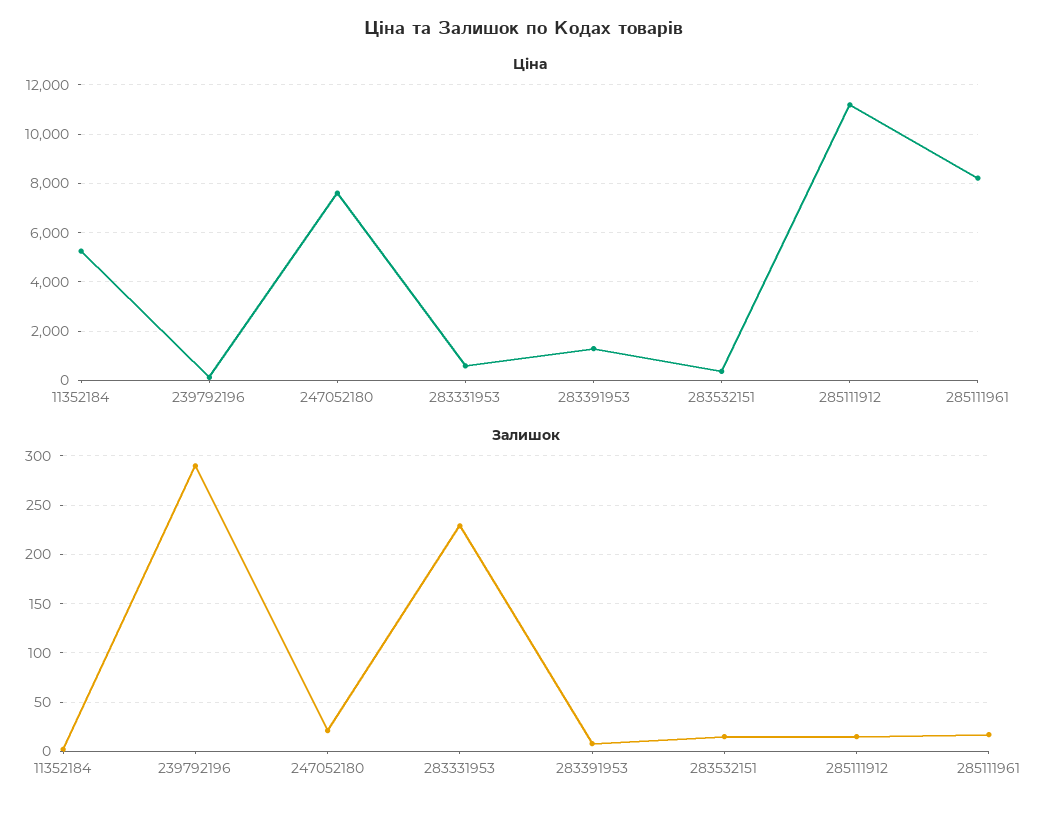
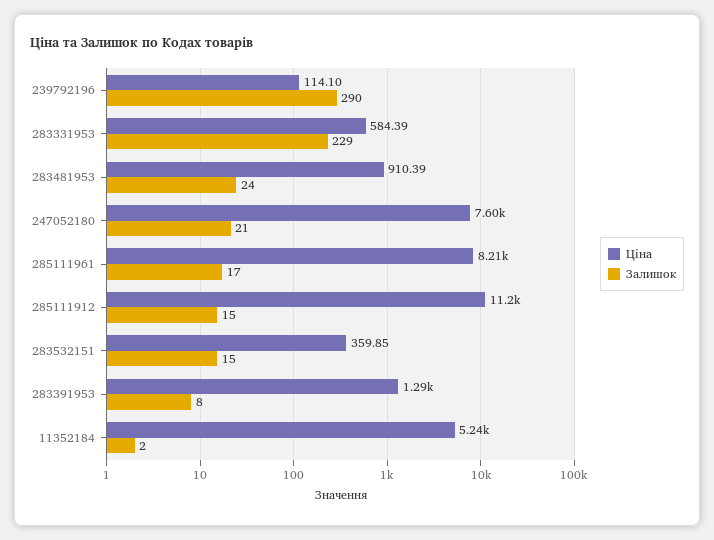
Ціна, 283481953: none -> 910.39
Залишок, 283481953: none -> 24

